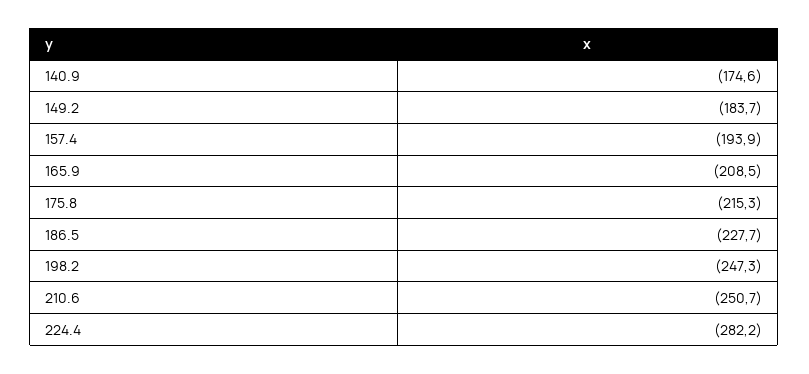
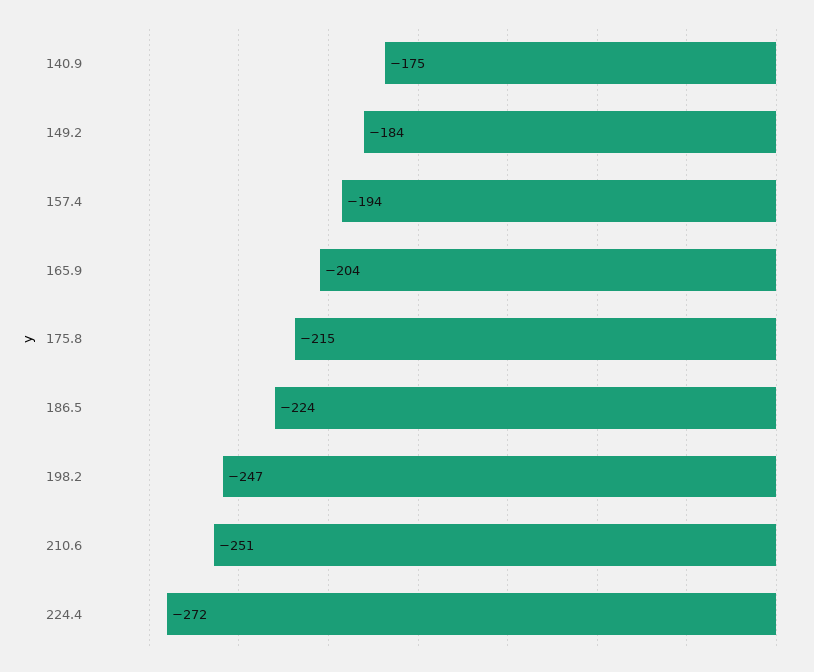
165.9: -208.5 -> -204
186.5: -227.7 -> -224
224.4: -282.2 -> -272

